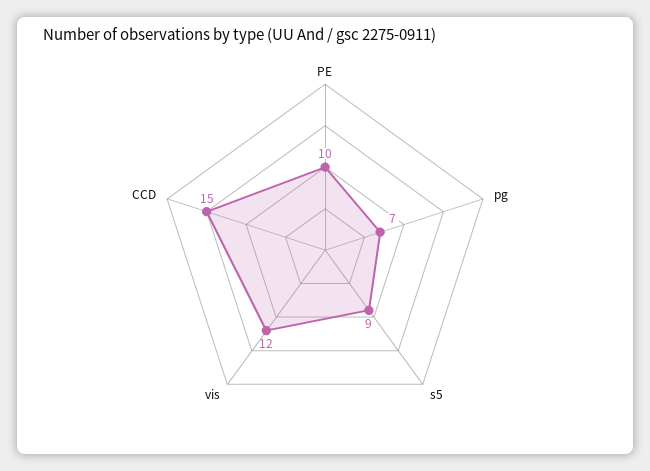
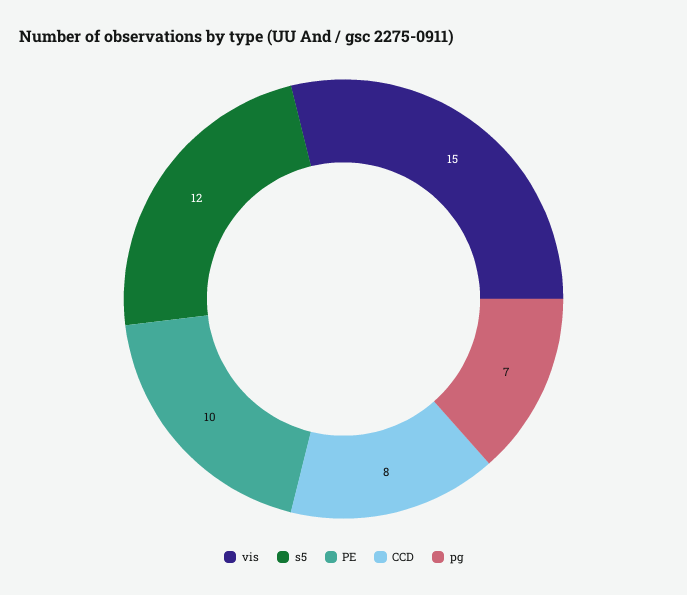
s5: 9 -> 12
vis: 12 -> 15
CCD: 15 -> 8

